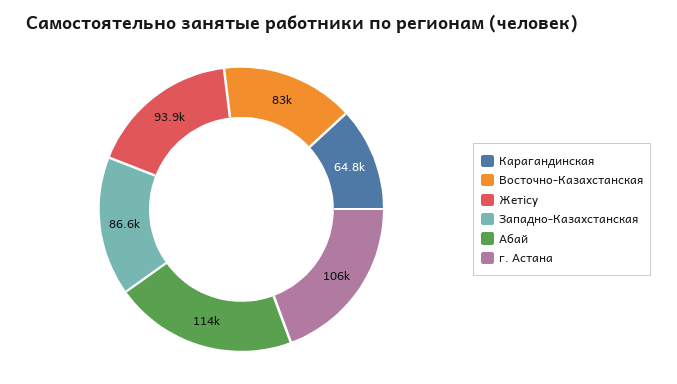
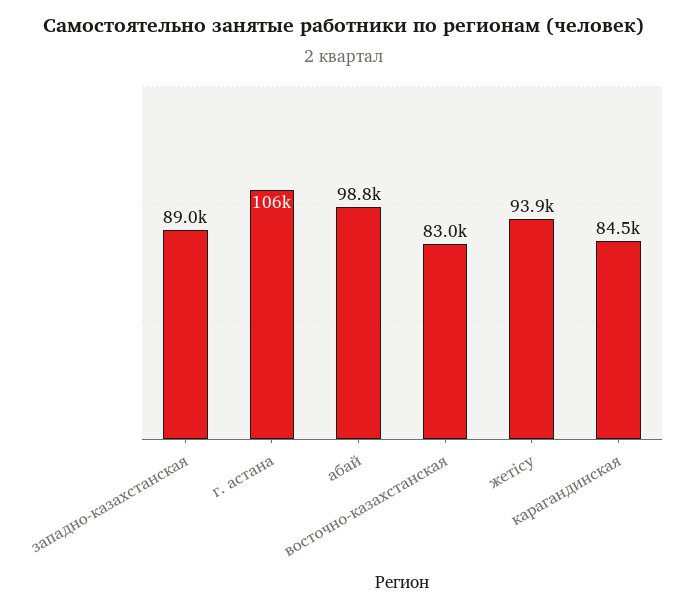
Карагандинская: 64800 -> 84500
Западно-Казахстанская: 86600 -> 89000
Абай: 114000 -> 98800

